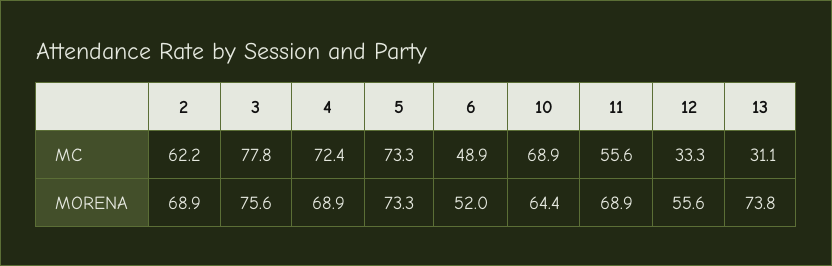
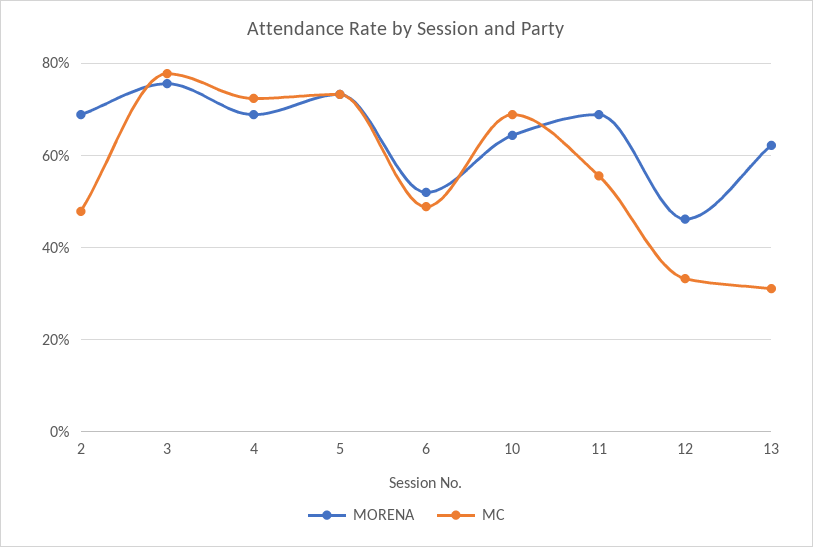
MC, 2: 62.2 -> 48
MORENA, 12: 55.6 -> 46
MORENA, 13: 73.8 -> 62

